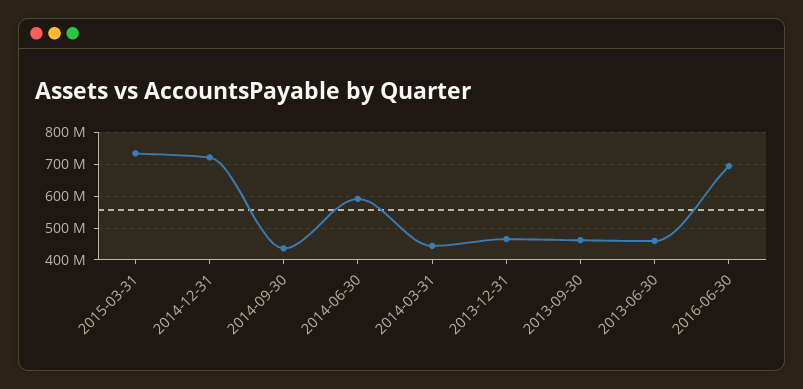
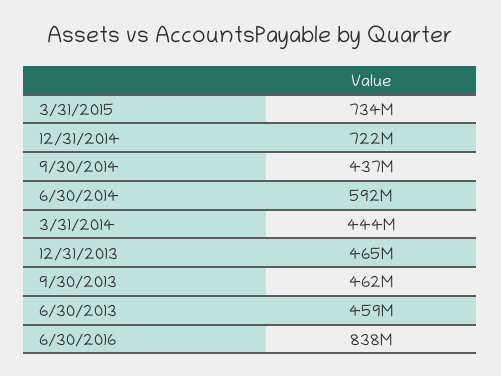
2016-06-30: 700000000 -> 838000000

